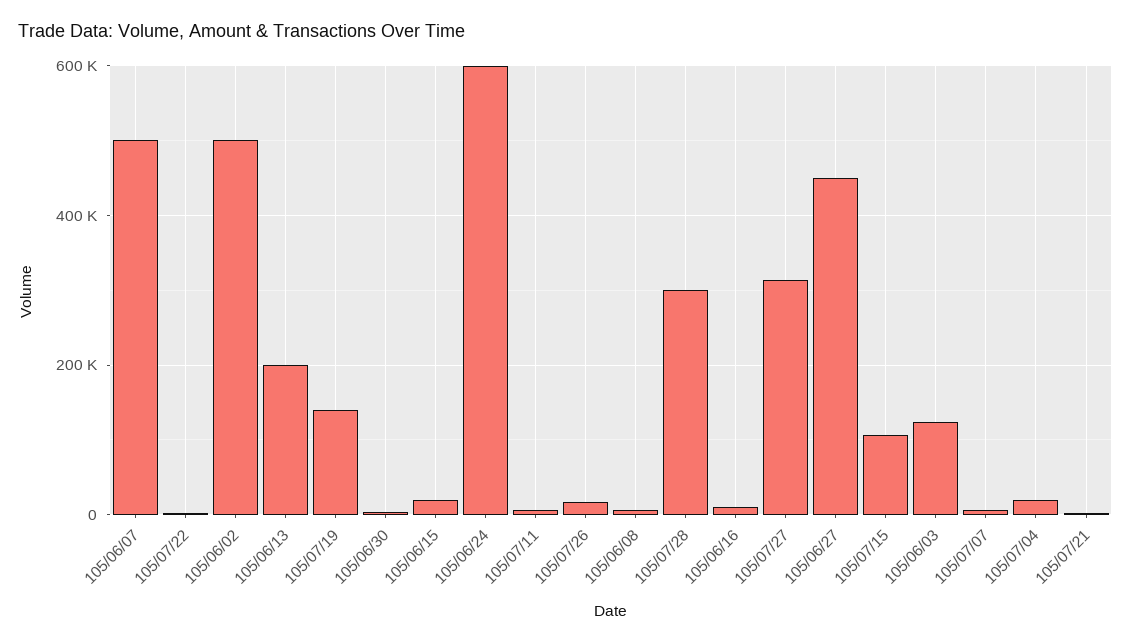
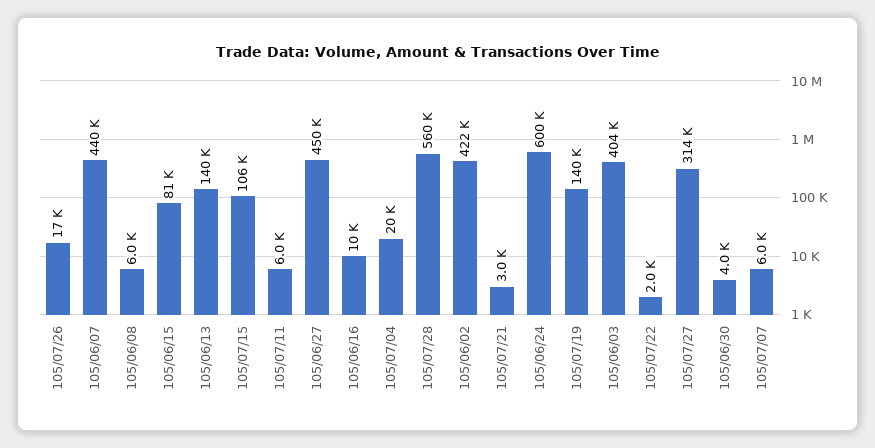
105/06/07: 500000 -> 440000
105/06/02: 500000 -> 422000
105/06/13: 200000 -> 140000
105/06/15: 20000 -> 81000
105/07/28: 300000 -> 560000
105/06/03: 120000 -> 404000

